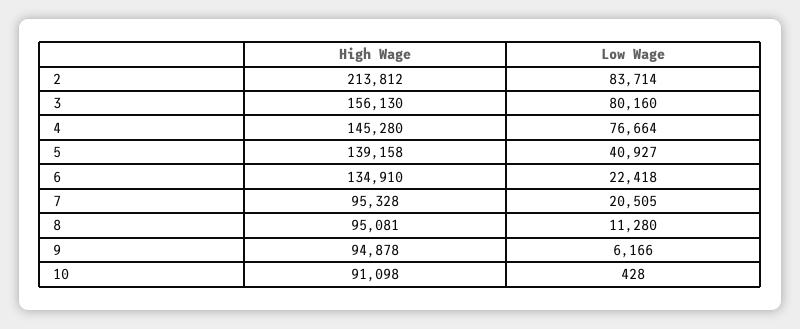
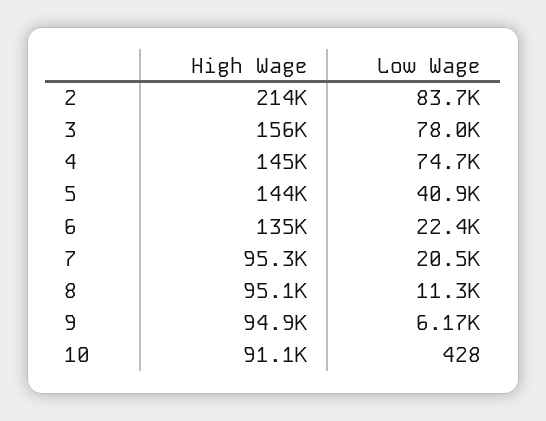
Low Wage, 3: 80160 -> 78000
Low Wage, 4: 76664 -> 74700
High Wage, 5: 139158 -> 144000

